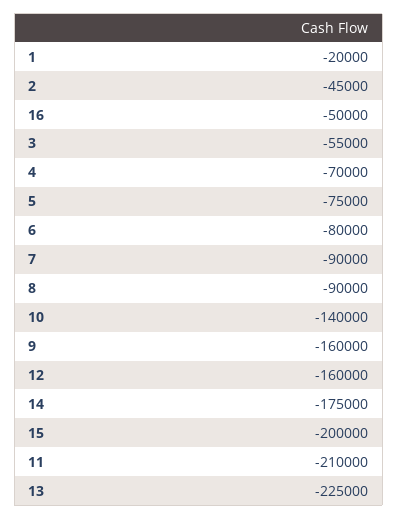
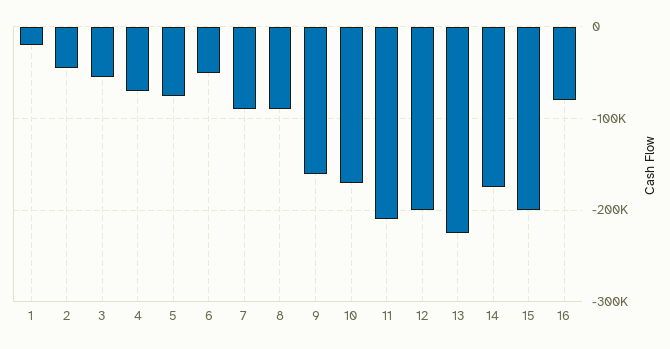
16: -50000 -> -80000
6: -80000 -> -50000
10: -140000 -> -170000
12: -160000 -> -200000

